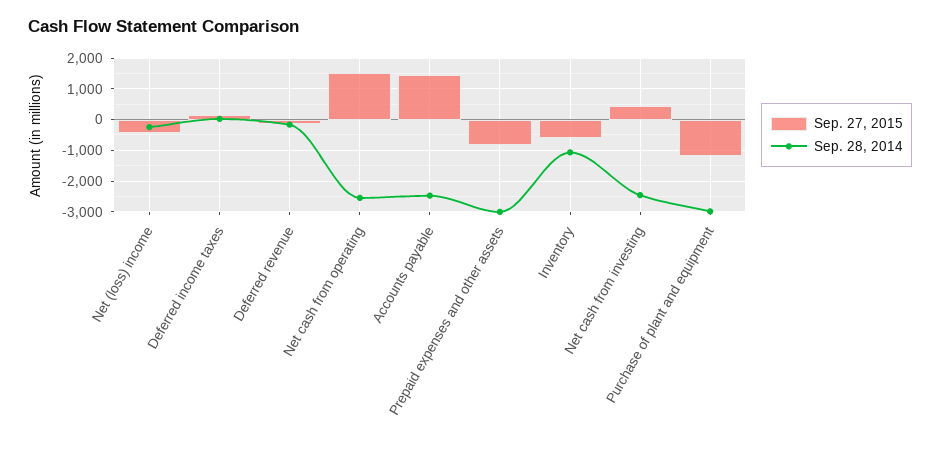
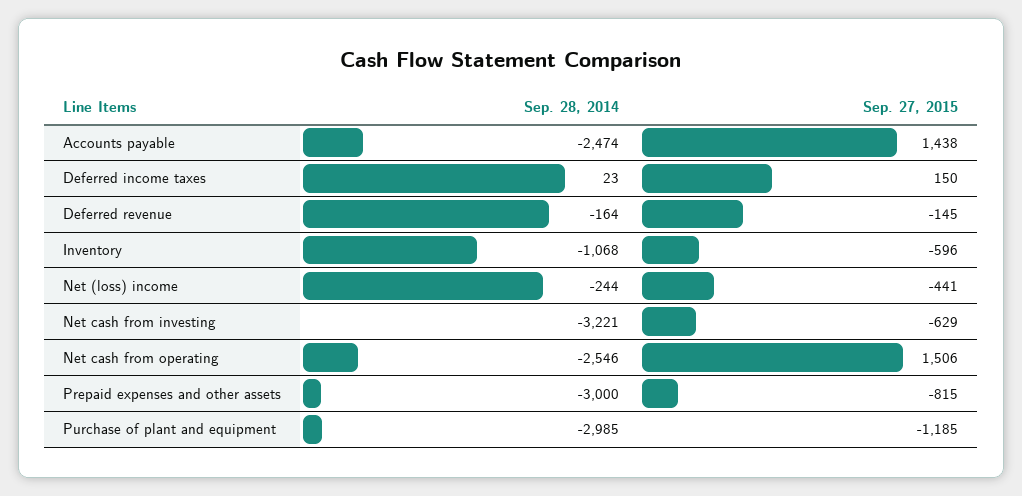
Sep. 27, 2015, Net cash from investing: 400 -> -629
Sep. 28, 2014, Net cash from investing: -2400 -> -3221

